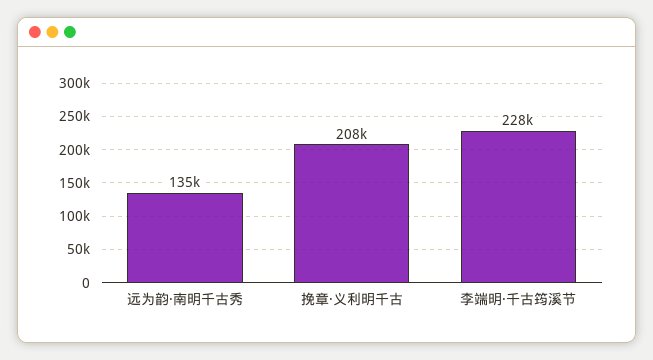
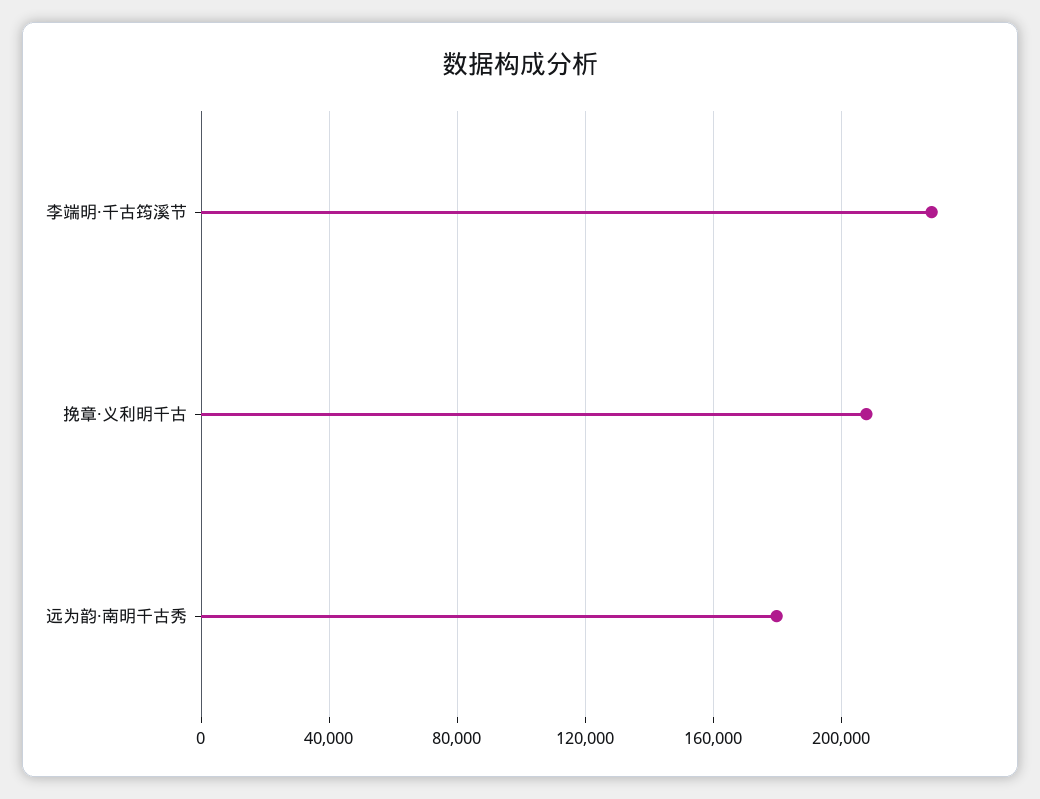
远为韵·南明千古秀: 135000 -> 180000

